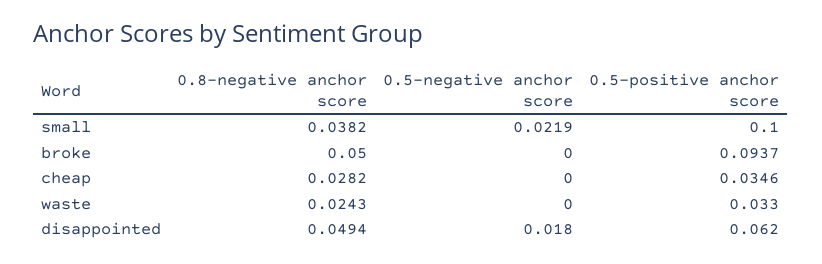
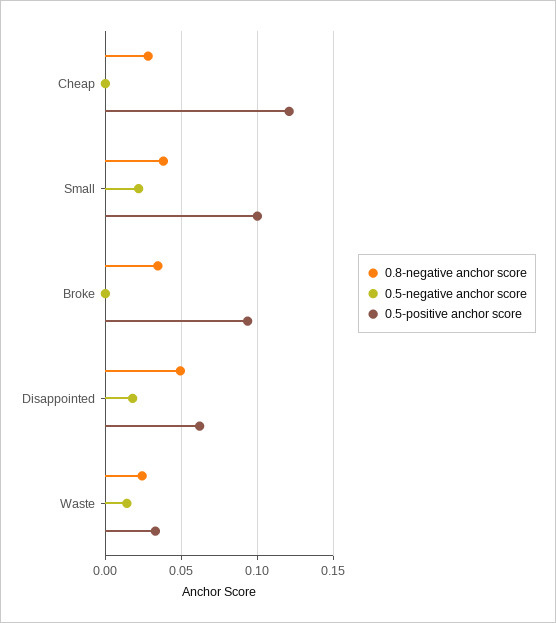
0.8-negative anchor score, broke: 0.05 -> 0.035
0.5-positive anchor score, cheap: 0.0346 -> 0.12
0.5-negative anchor score, waste: 0 -> 0.015

